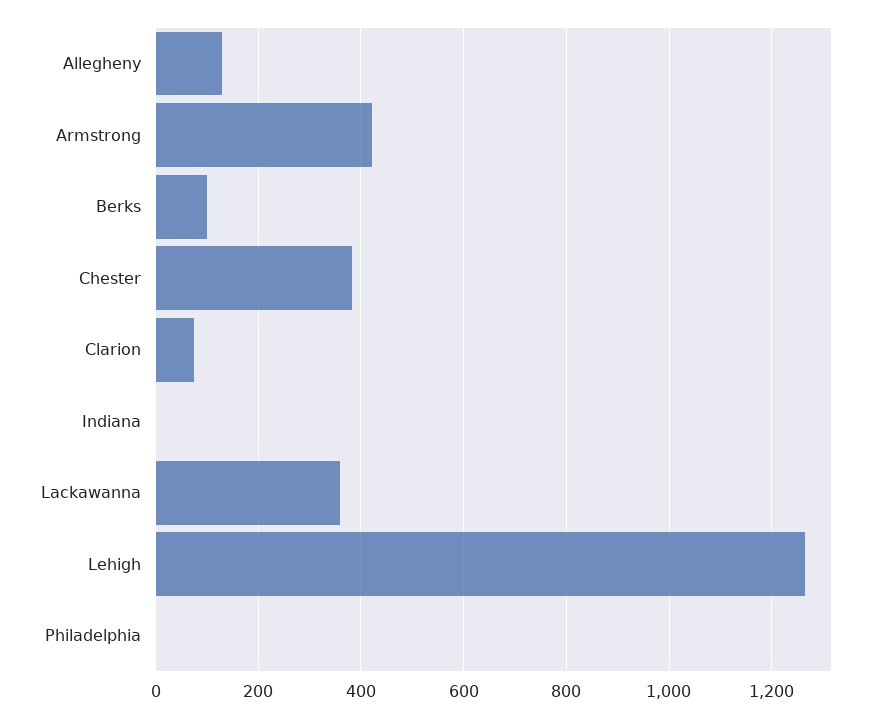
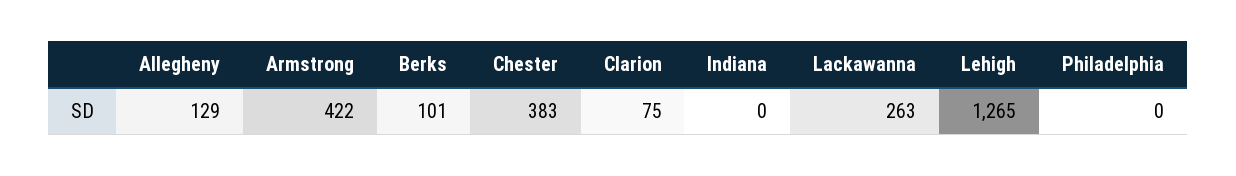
Lackawanna: 360 -> 263

